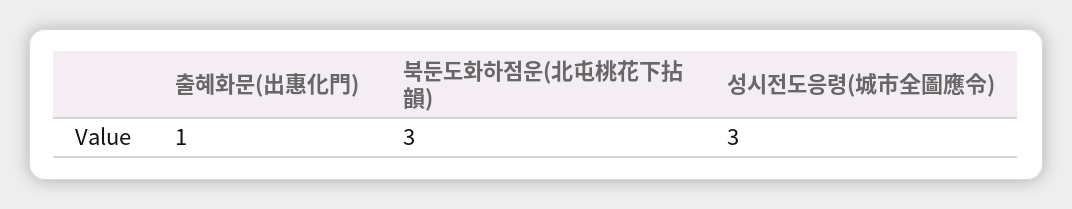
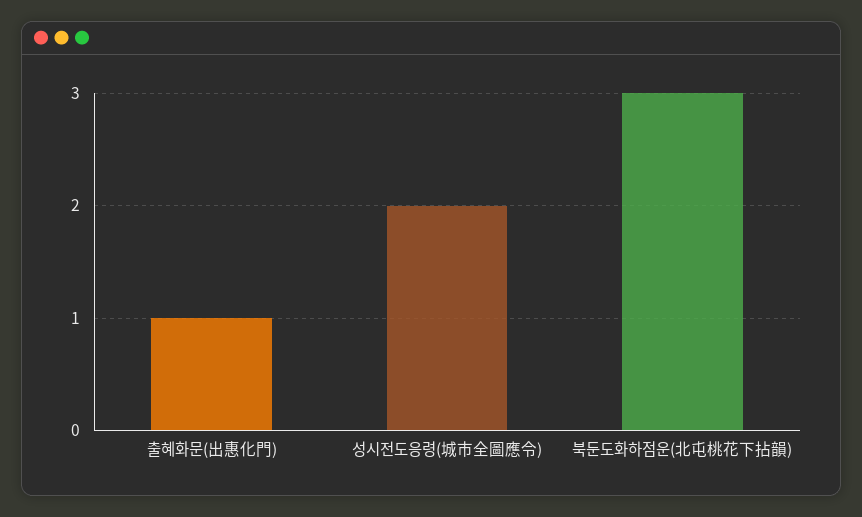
성시전도응령(城市全圖應令): 3 -> 2

